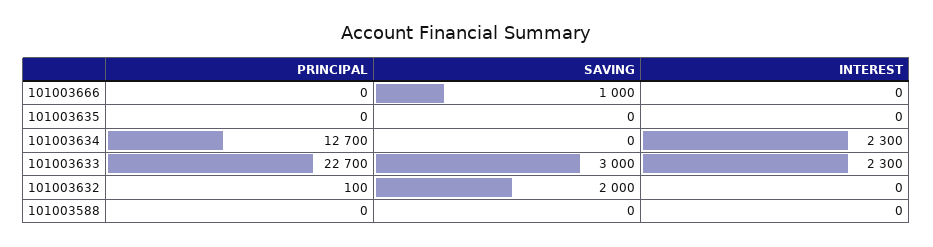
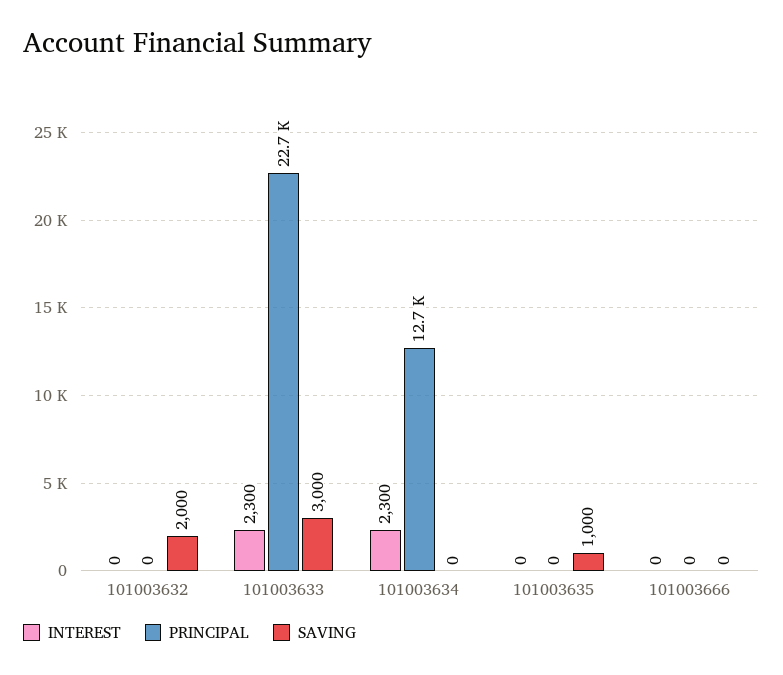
SAVING, 101003666: 1000 -> 0
SAVING, 101003635: 0 -> 1000
PRINCIPAL, 101003632: 100 -> 0
PRINCIPAL, 101003588: 0 -> none
SAVING, 101003588: 0 -> none
INTEREST, 101003588: 0 -> none

